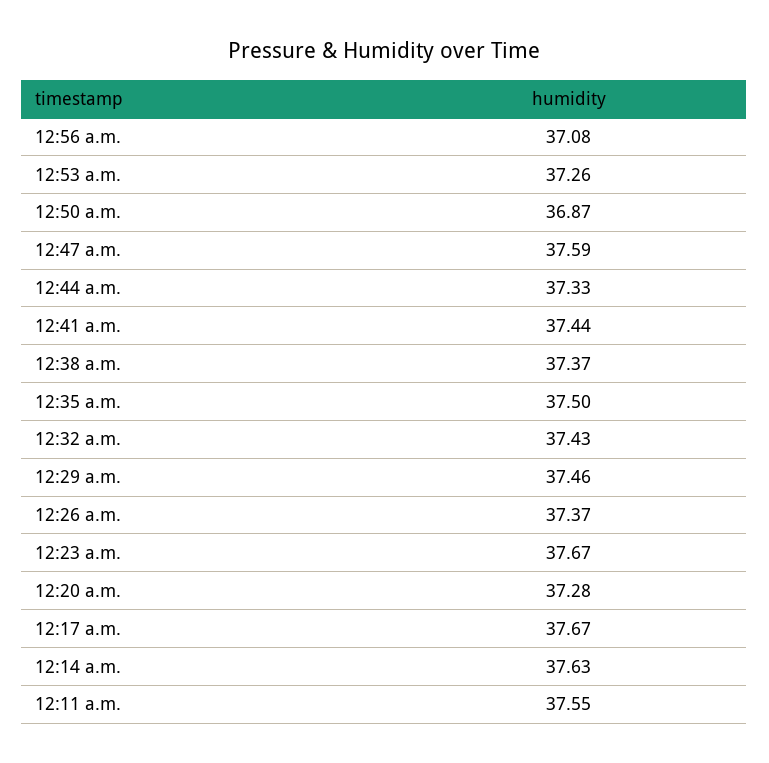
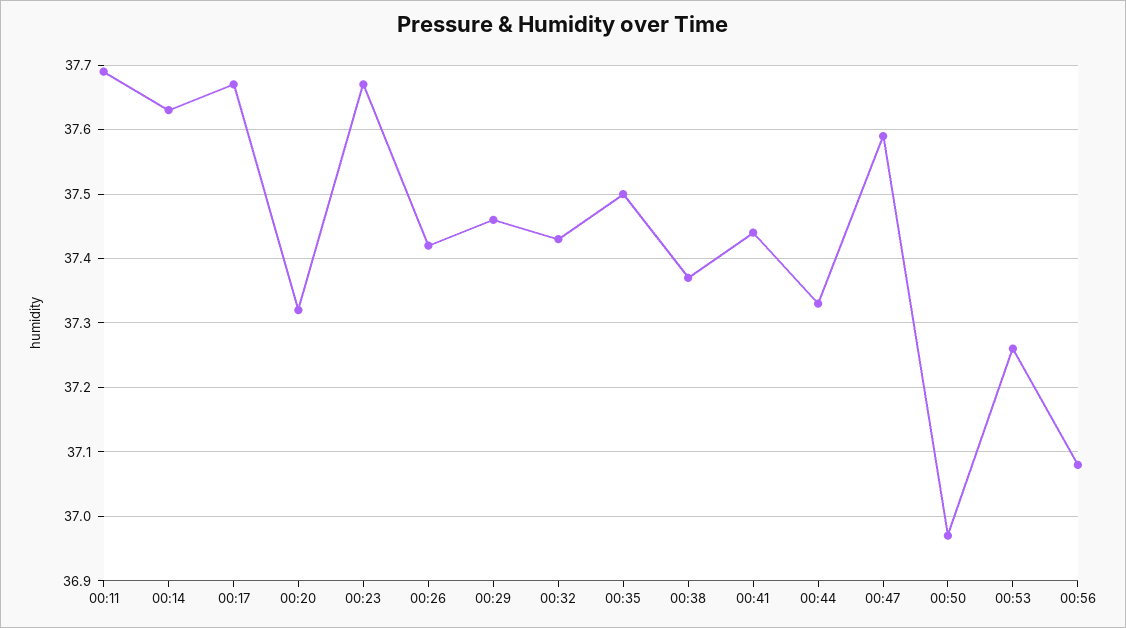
12:50 a.m.: 36.87 -> 36.97
12:26 a.m.: 37.37 -> 37.42
12:20 a.m.: 37.28 -> 37.32
12:11 a.m.: 37.55 -> 37.69

